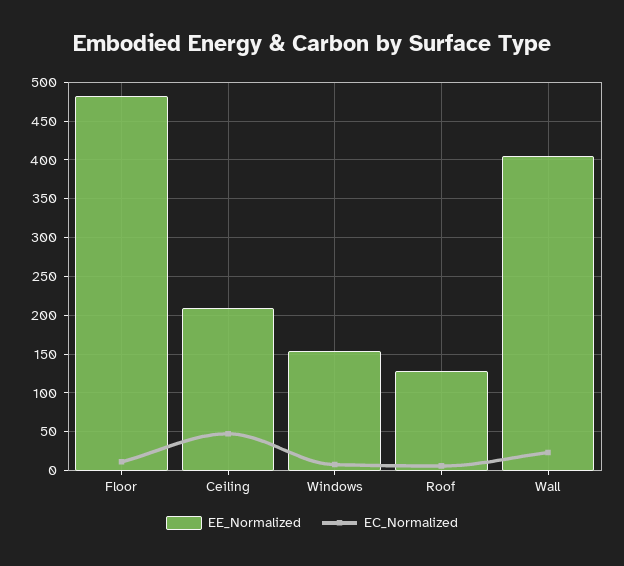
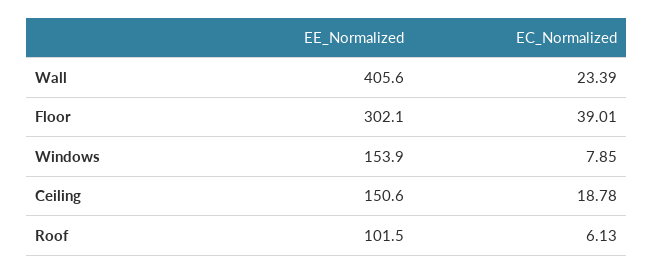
EE_Normalized, Floor: 480 -> 302.1
EC_Normalized, Floor: 10 -> 39.01
EE_Normalized, Ceiling: 210 -> 150.6
EC_Normalized, Ceiling: 50 -> 18.78
EE_Normalized, Roof: 130 -> 101.5

